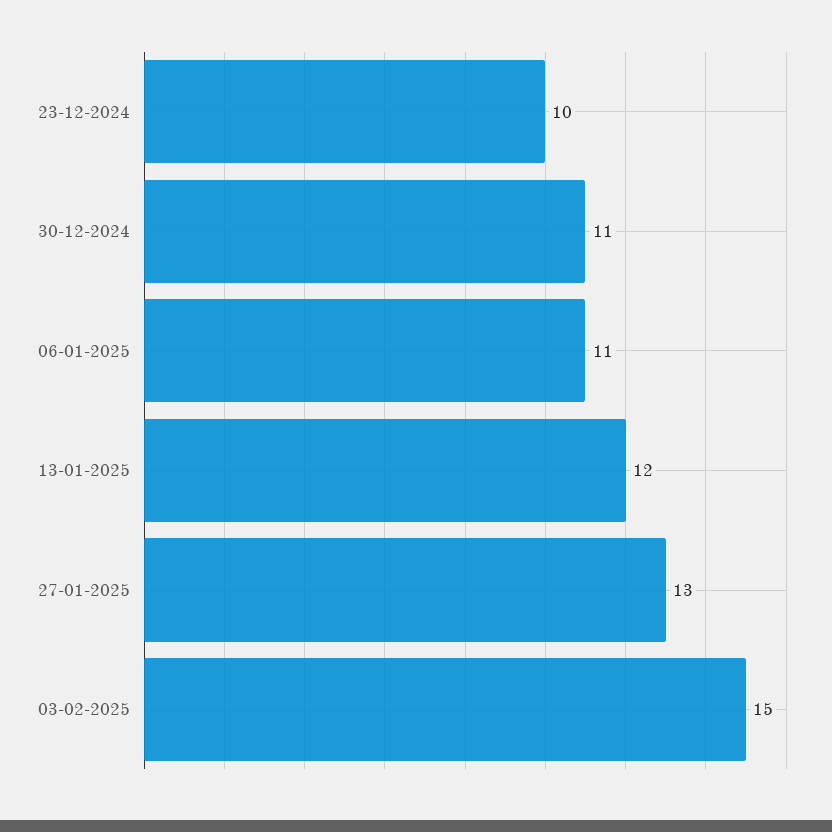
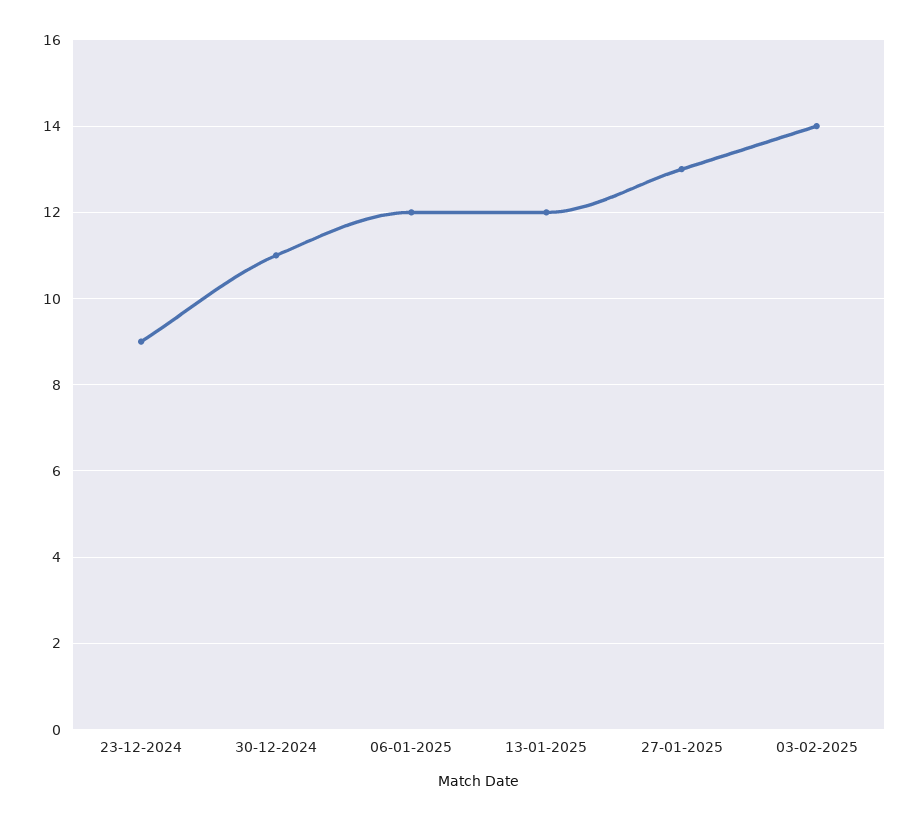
23-12-2024: 10 -> 9
06-01-2025: 11 -> 12
03-02-2025: 15 -> 14

